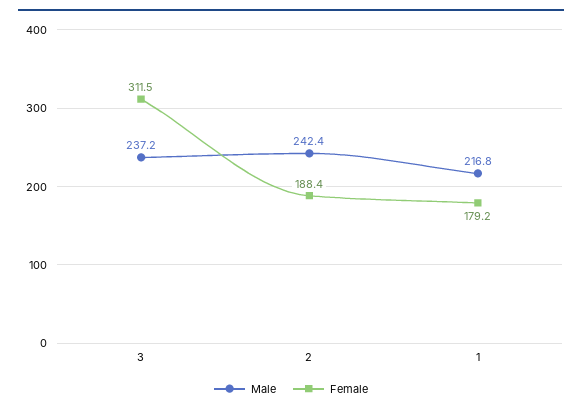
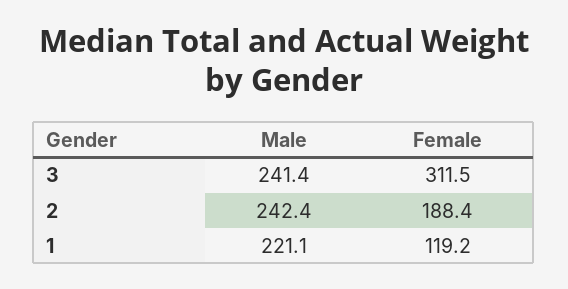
Male, 3: 237.2 -> 241.4
Male, 1: 216.8 -> 221.1
Female, 1: 179.2 -> 119.2

